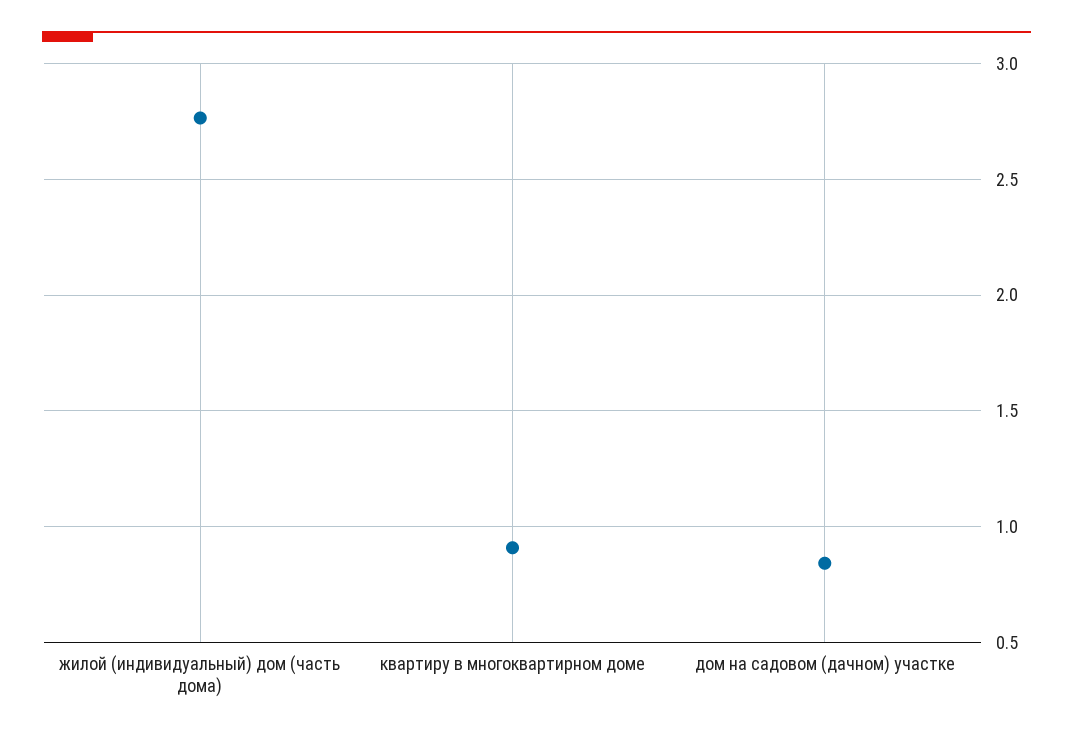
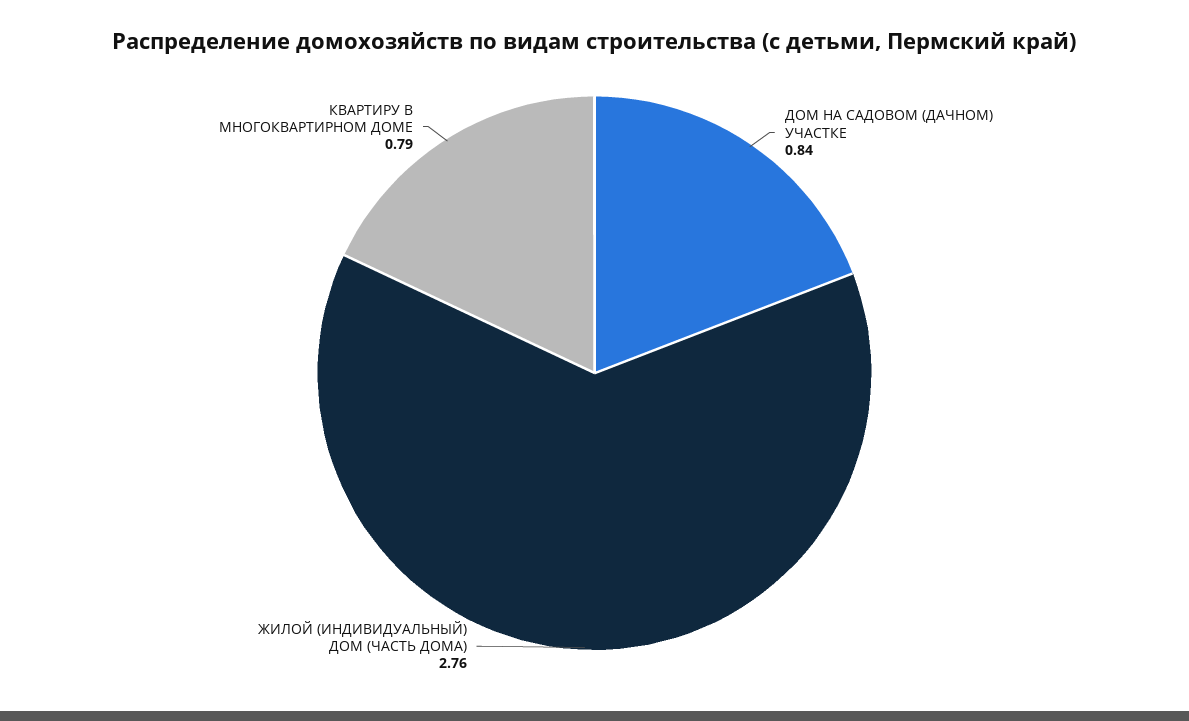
квартиру в многоквартирном доме: 0.9 -> 0.79

